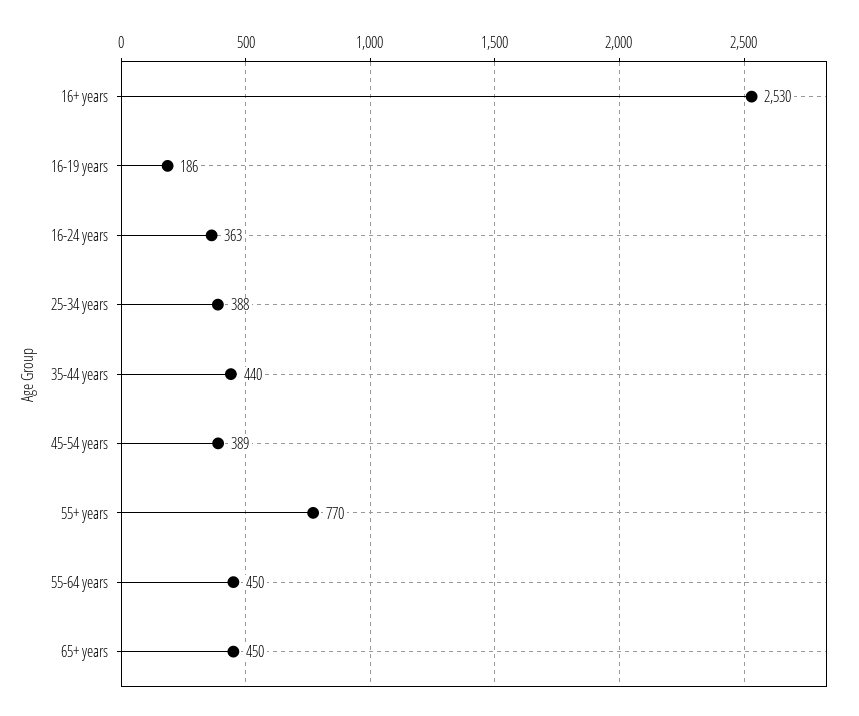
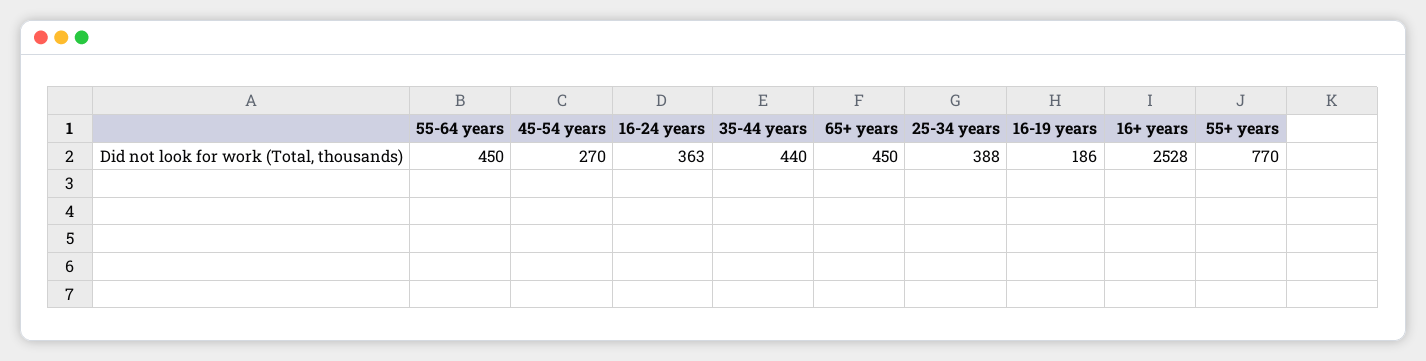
16+ years: 2530 -> 2528
45-54 years: 389 -> 270

